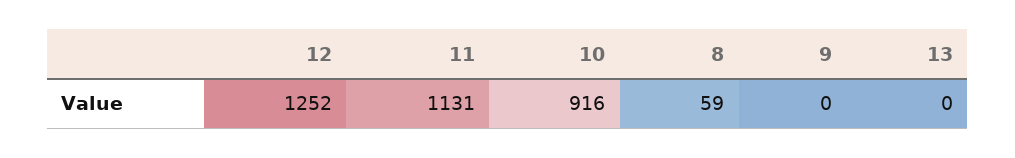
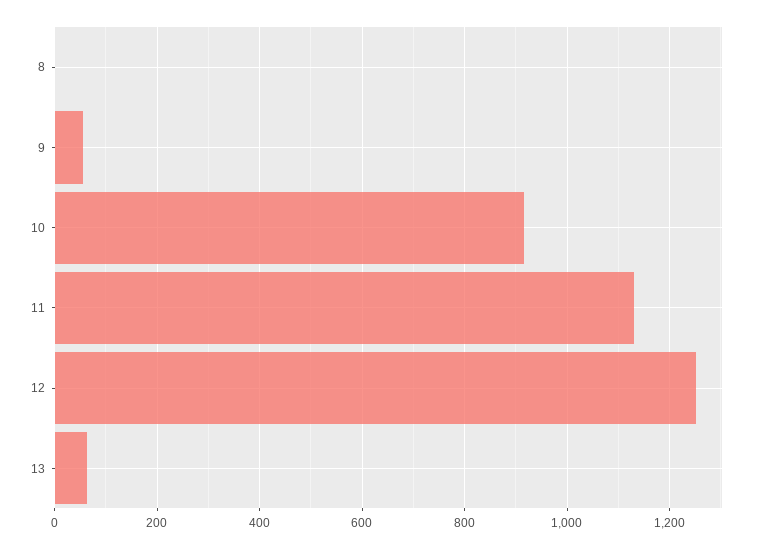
8: 59 -> 0
9: 0 -> 60
13: 0 -> 60

